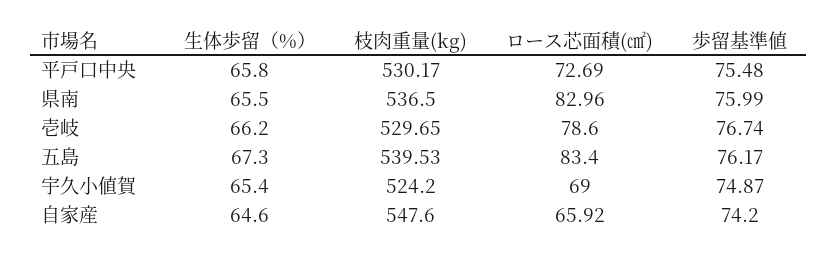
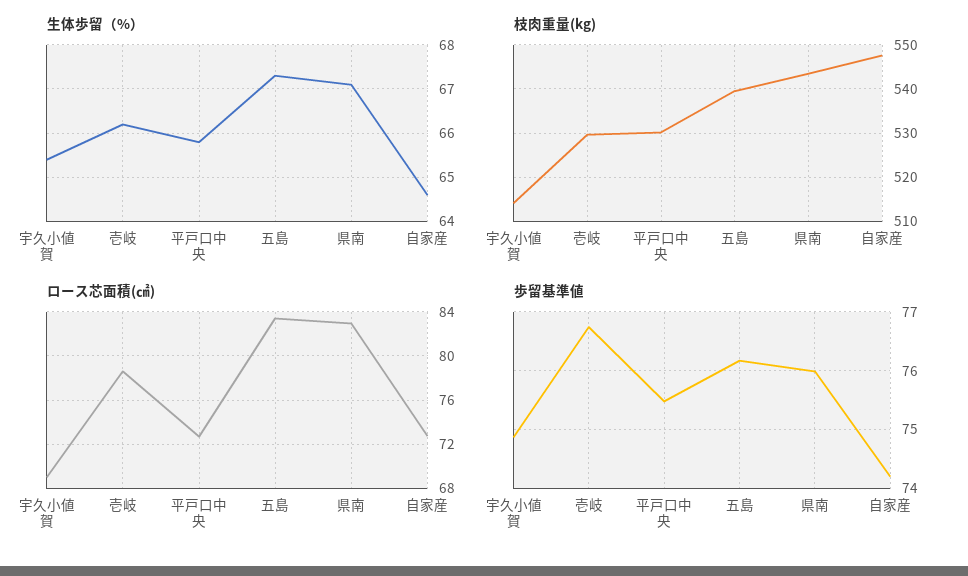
生体歩留（%）, 県南: 65.5 -> 67
枝肉重量(kg), 県南: 536.5 -> 544
枝肉重量(kg), 宇久小値賀: 524.2 -> 514
ロース芯面積(㎠), 自家産: 65.92 -> 73

